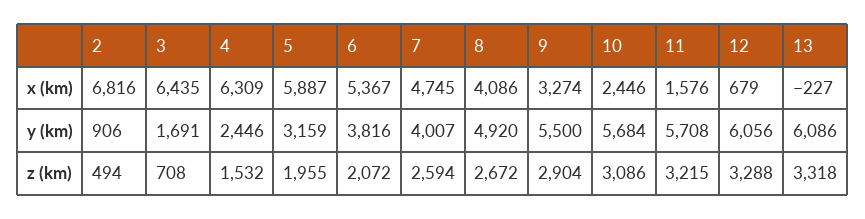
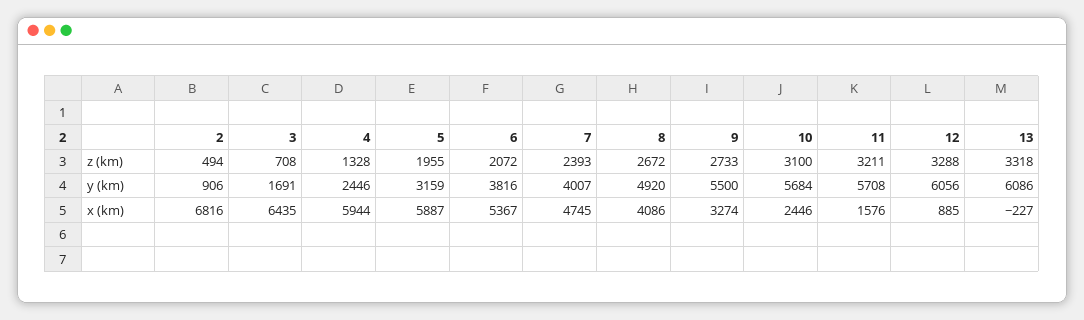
4, x (km): 6309 -> 5944
12, x (km): 679 -> 885
4, z (km): 1532 -> 1328
7, z (km): 2594 -> 2393
9, z (km): 2904 -> 2733
10, z (km): 3086 -> 3100
11, z (km): 3215 -> 3211

